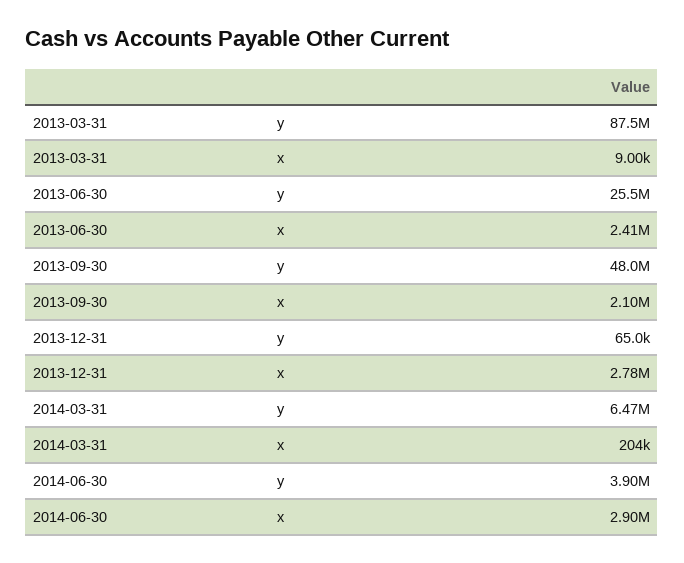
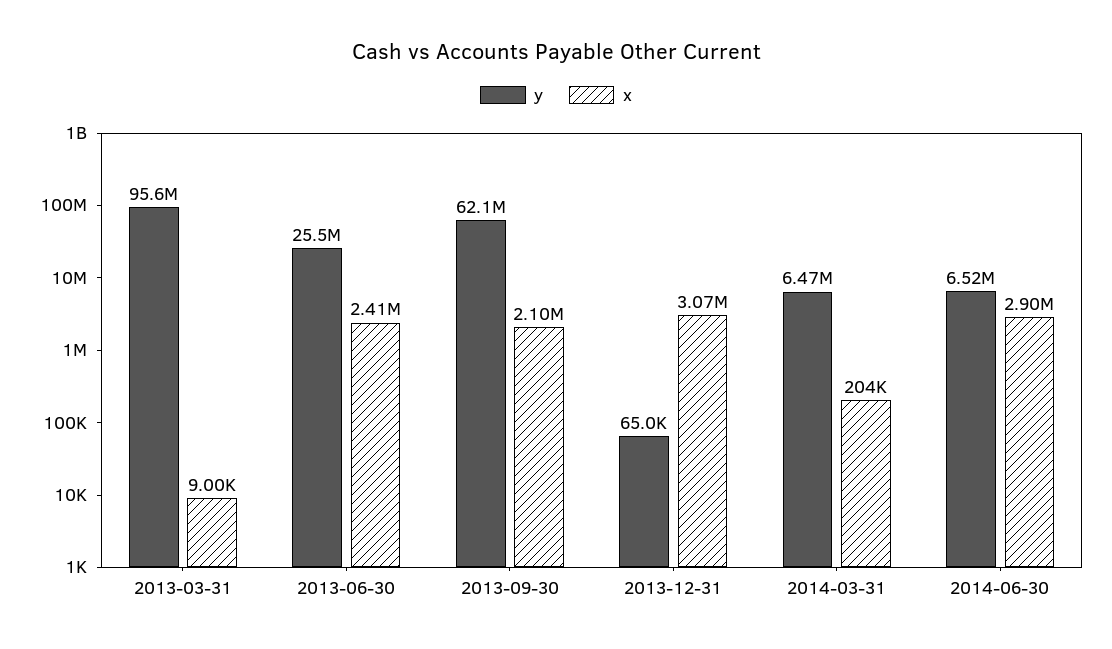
y, 2013-03-31: 87500000 -> 95600000
y, 2013-09-30: 48000000 -> 62100000
x, 2013-12-31: 2780000 -> 3070000
y, 2014-06-30: 3900000 -> 6520000

